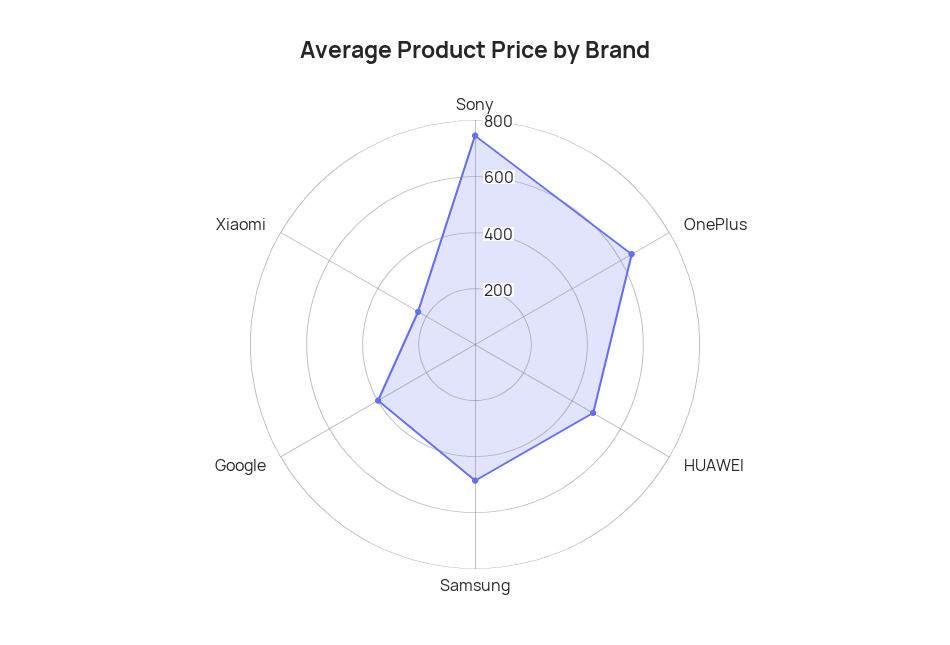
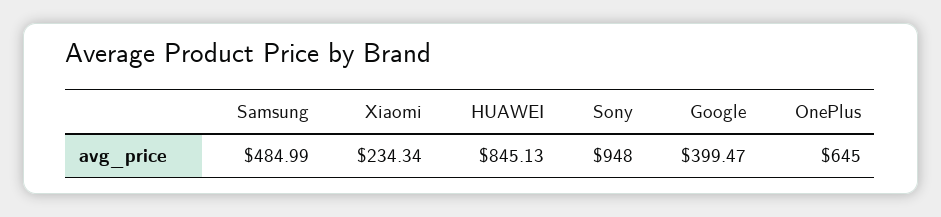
Sony: 750 -> 948
HUAWEI: 500 -> 845.13

